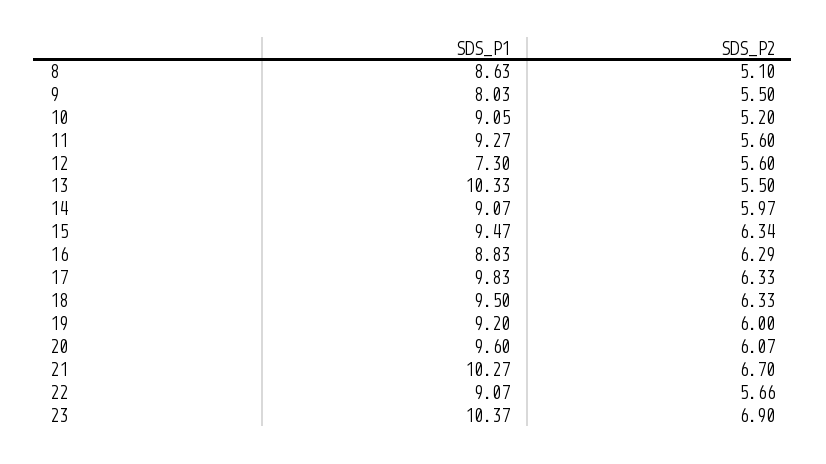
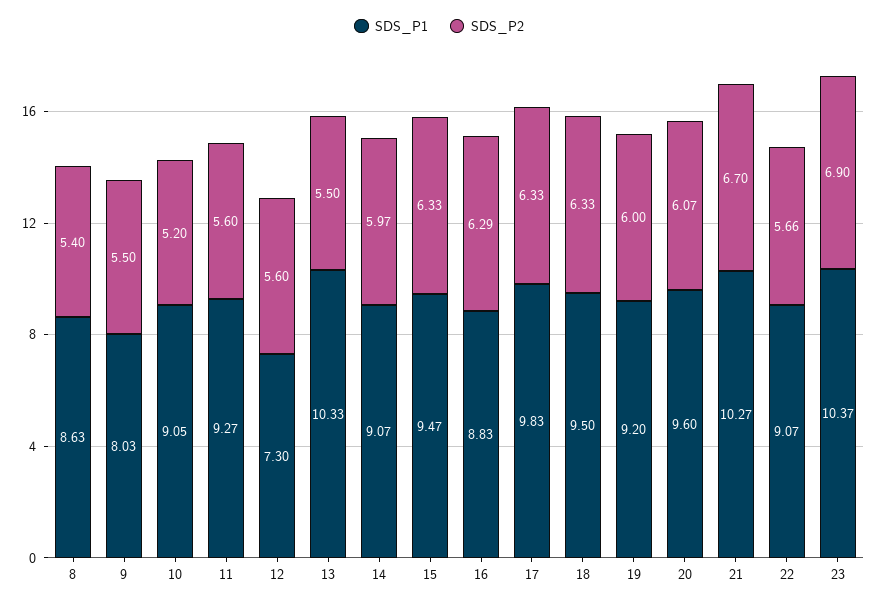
SDS_P2, 8: 5.1 -> 5.4
SDS_P2, 15: 6.34 -> 6.33

